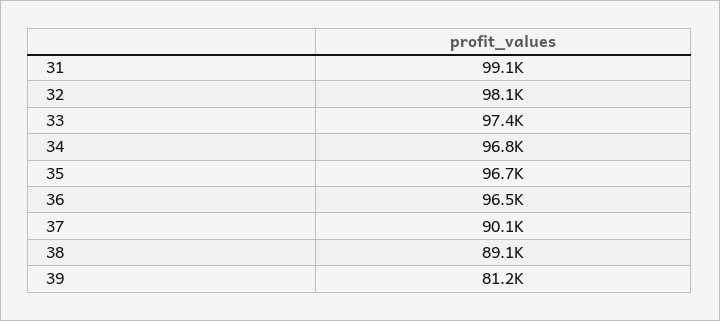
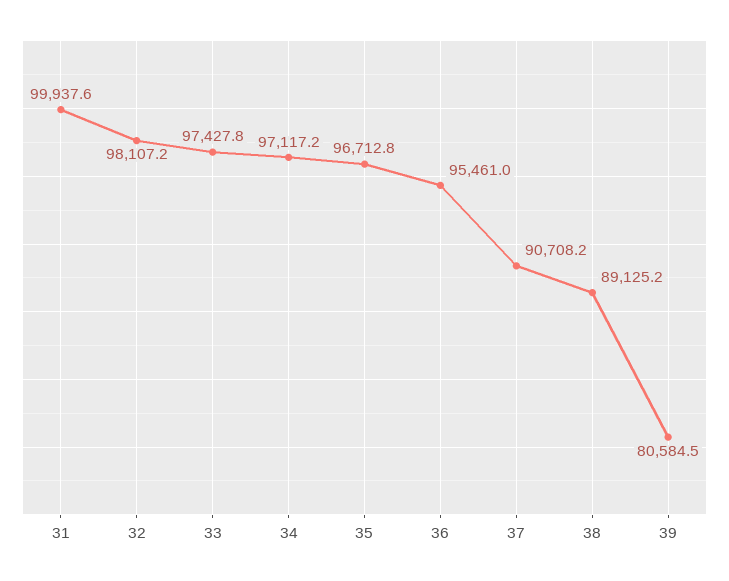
31: 99100 -> 99937.6
34: 96800 -> 97117.2
36: 96500 -> 95461
37: 90100 -> 90708.2
39: 81200 -> 80584.5

